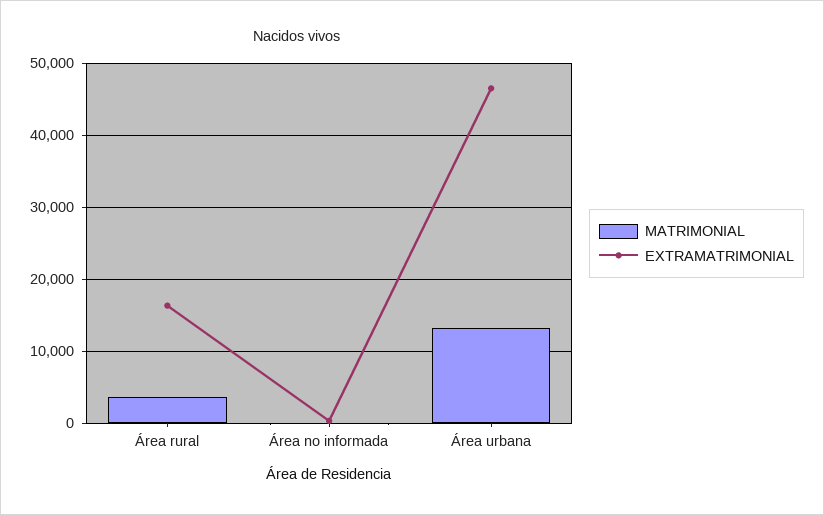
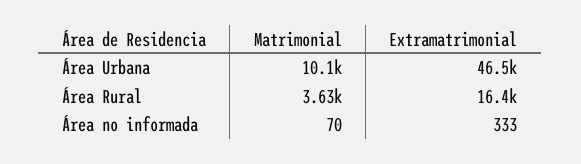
MATRIMONIAL, Área urbana: 13000 -> 10100

